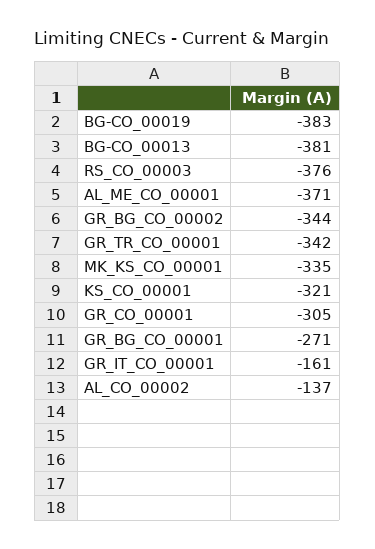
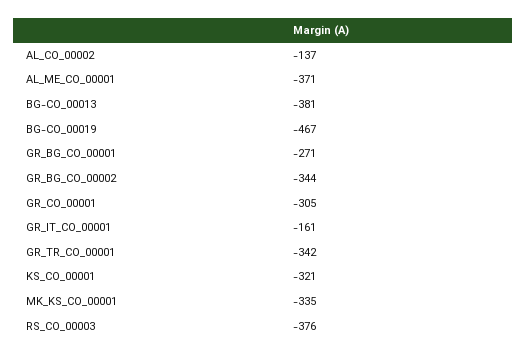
BG-CO_00019: -383 -> -467

